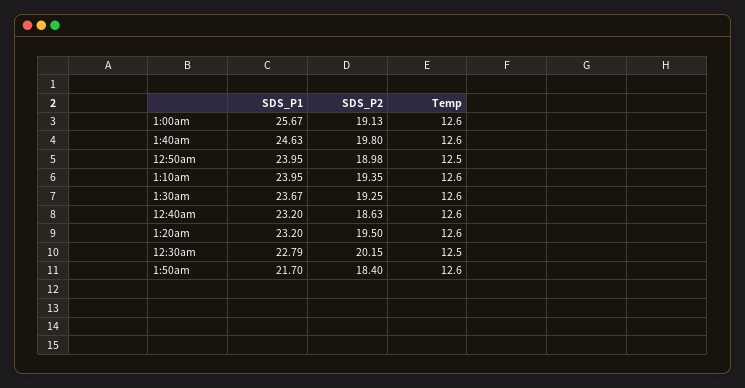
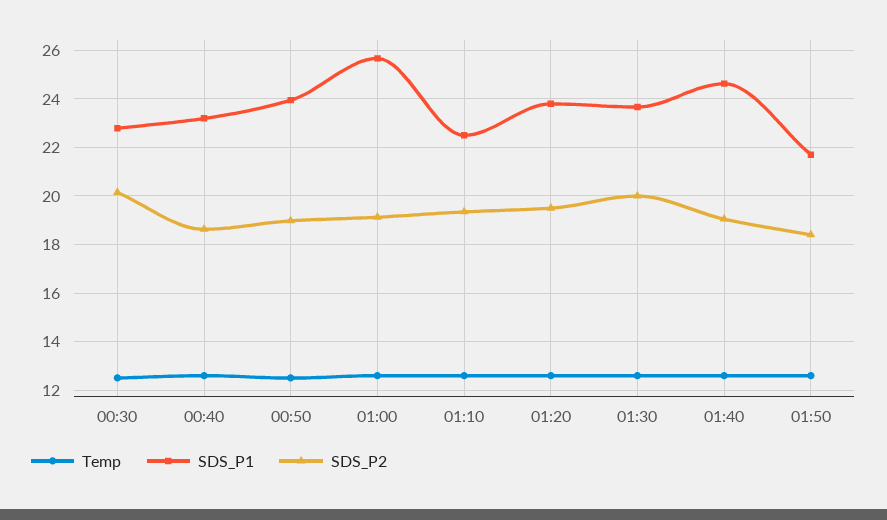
SDS_P2, 1:40am: 19.8 -> 19
SDS_P1, 1:10am: 23.95 -> 22.5
SDS_P2, 1:30am: 19.25 -> 20
SDS_P1, 1:20am: 23.2 -> 23.75

